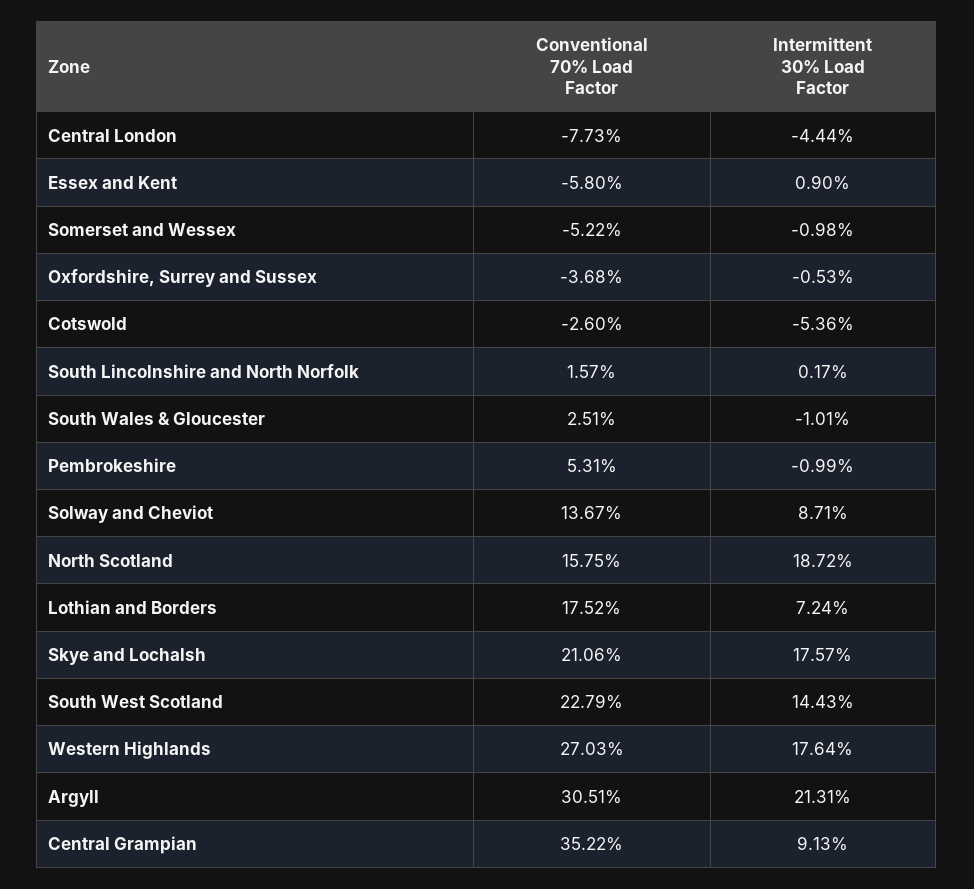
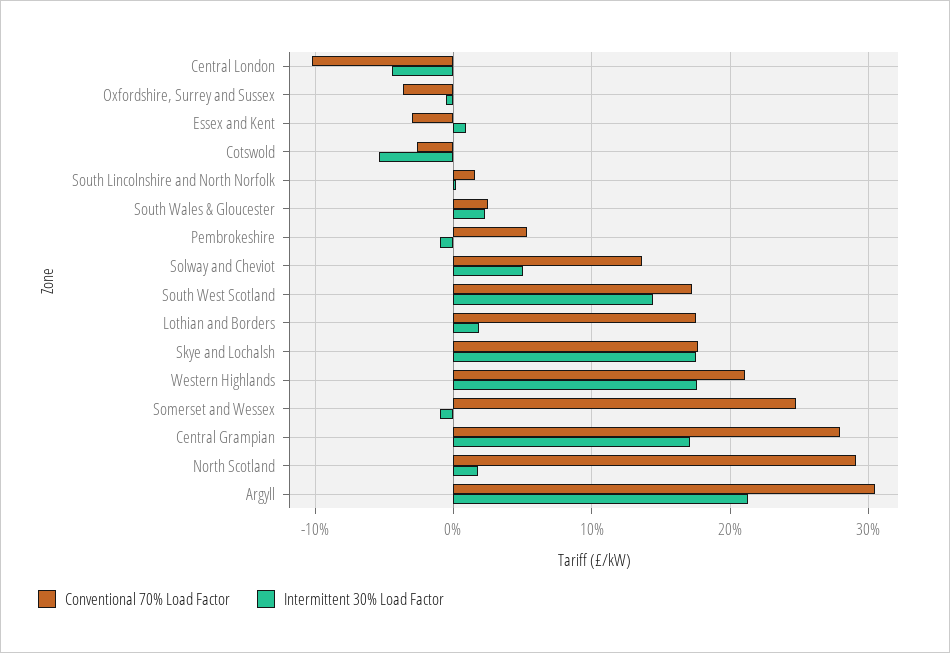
Conventional 70% Load Factor, Central London: -7.73 -> -10
Conventional 70% Load Factor, Essex and Kent: -5.8 -> -3
Conventional 70% Load Factor, Somerset and Wessex: -5.22 -> 25
Intermittent 30% Load Factor, South Wales & Gloucester: -1.01 -> 2
Intermittent 30% Load Factor, Solway and Cheviot: 8.71 -> 5
Conventional 70% Load Factor, North Scotland: 15.75 -> 29
Intermittent 30% Load Factor, North Scotland: 18.72 -> 2
Intermittent 30% Load Factor, Lothian and Borders: 7.24 -> 2
Conventional 70% Load Factor, Skye and Lochalsh: 21.06 -> 18
Conventional 70% Load Factor, South West Scotland: 22.79 -> 17
Conventional 70% Load Factor, Western Highlands: 27.03 -> 21
Conventional 70% Load Factor, Central Grampian: 35.22 -> 28
Intermittent 30% Load Factor, Central Grampian: 9.13 -> 17

